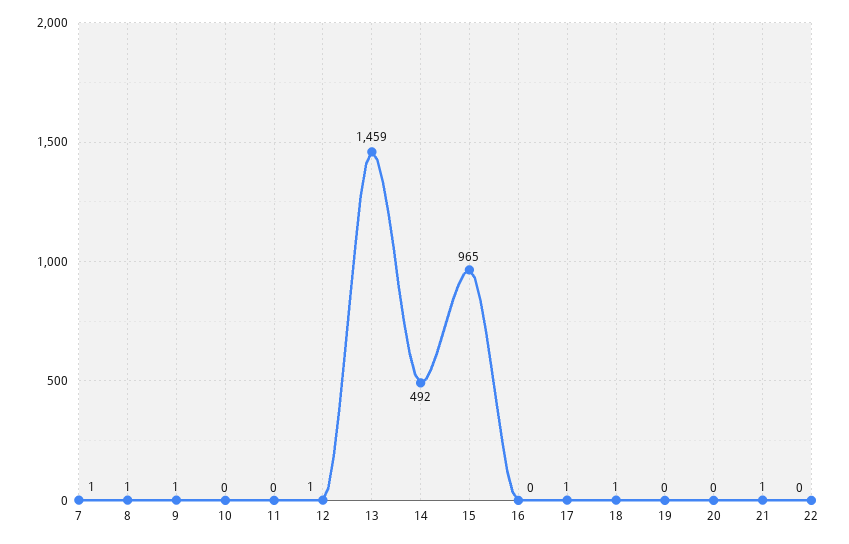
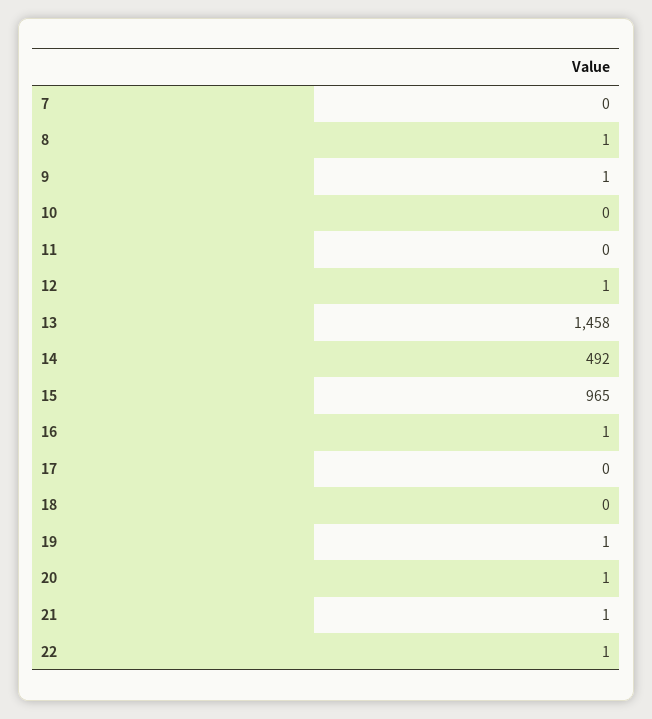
7: 1 -> 0
13: 1459 -> 1458
16: 0 -> 1
17: 1 -> 0
18: 1 -> 0
19: 0 -> 1
20: 0 -> 1
22: 0 -> 1

